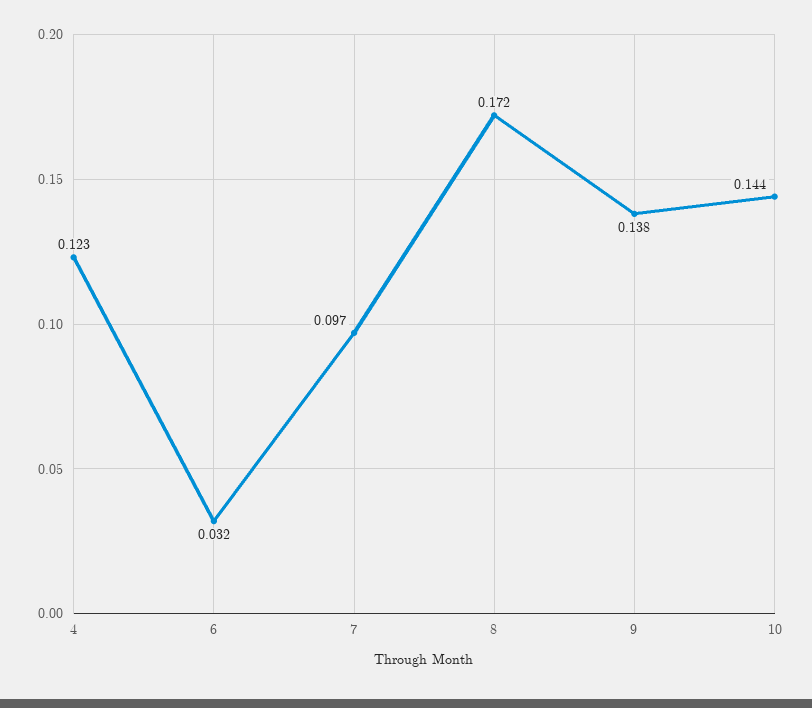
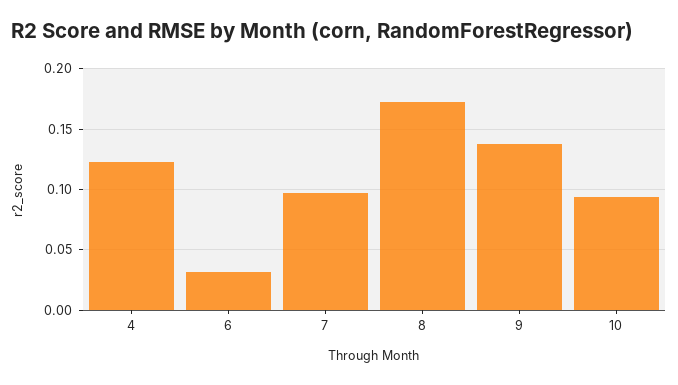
10: 0.144 -> 0.095

